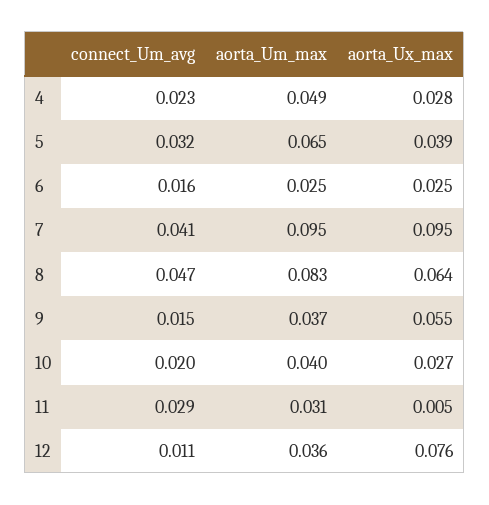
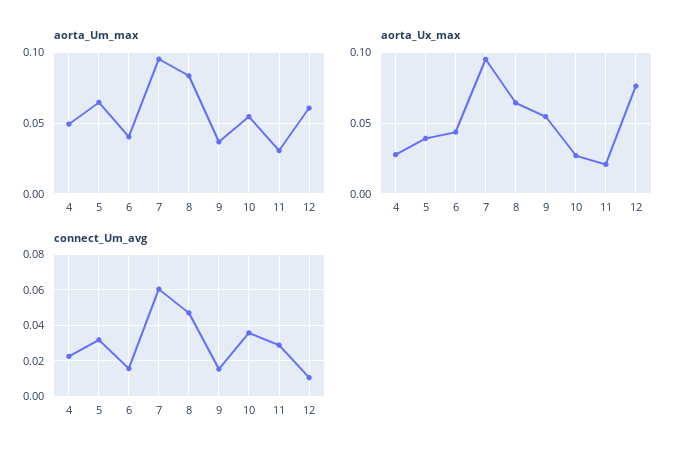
aorta_Um_max, 6: 0.025 -> 0.04
aorta_Ux_max, 6: 0.025 -> 0.045
connect_Um_avg, 7: 0.041 -> 0.06
connect_Um_avg, 10: 0.02 -> 0.035
aorta_Um_max, 10: 0.04 -> 0.055
aorta_Ux_max, 11: 0.005 -> 0.02
aorta_Um_max, 12: 0.036 -> 0.06

